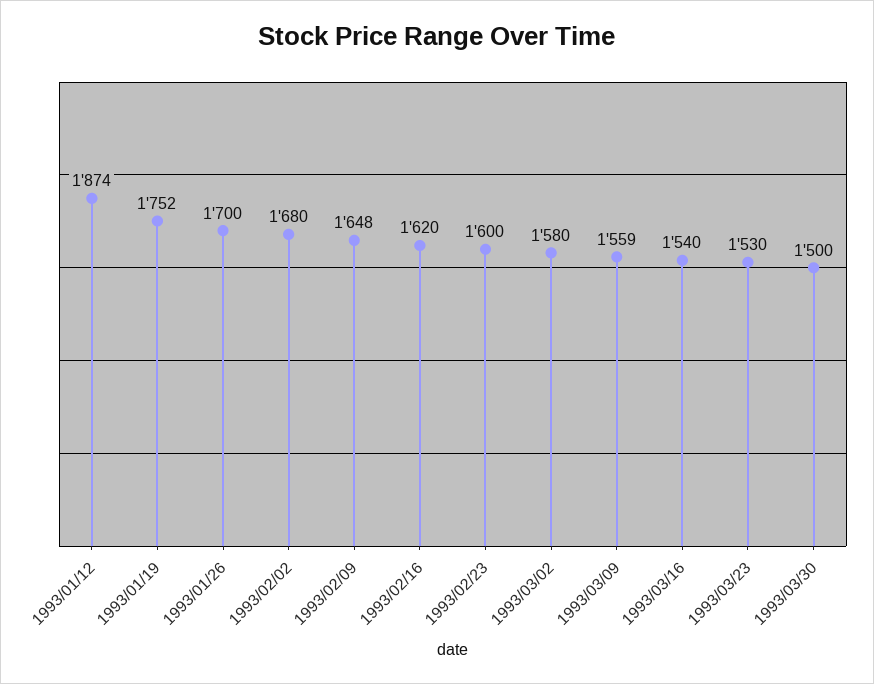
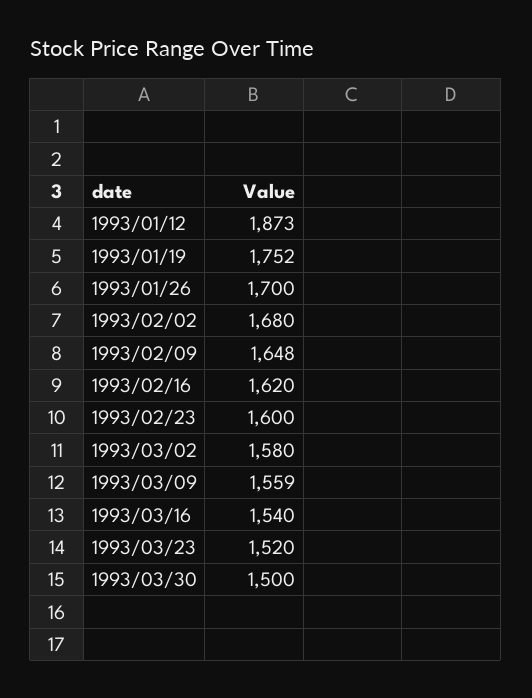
1993/01/12: 1874 -> 1873
1993/03/23: 1530 -> 1520

